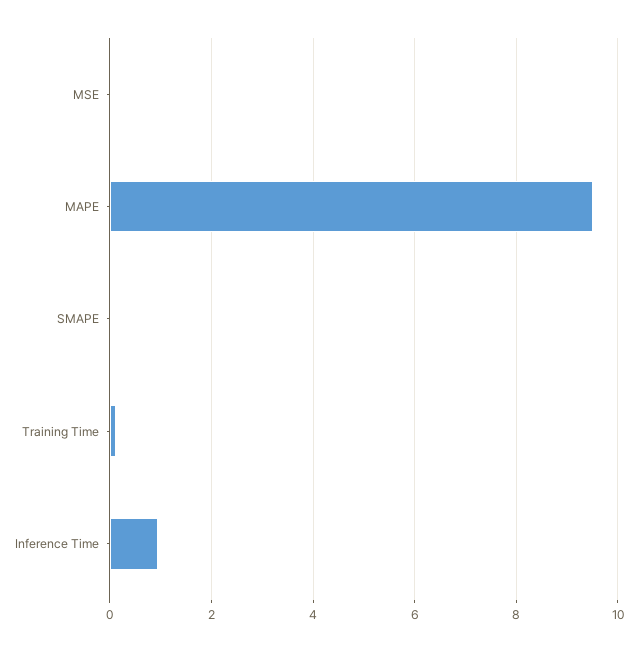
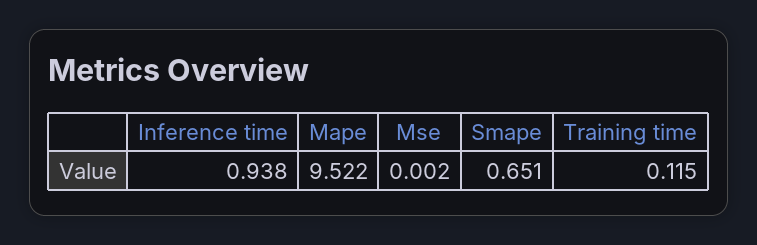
SMAPE: 0 -> 0.651

